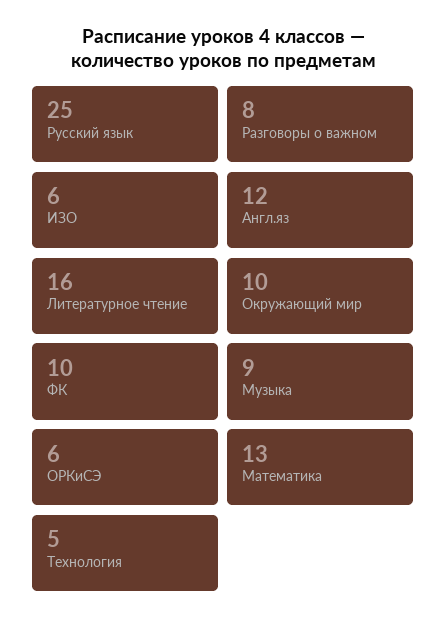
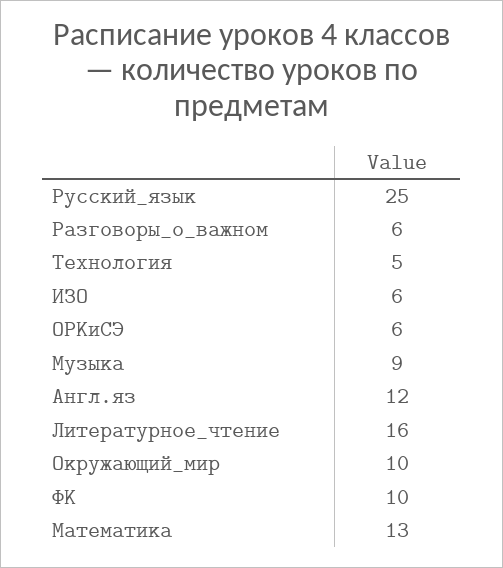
Разговоры о важном: 8 -> 6

